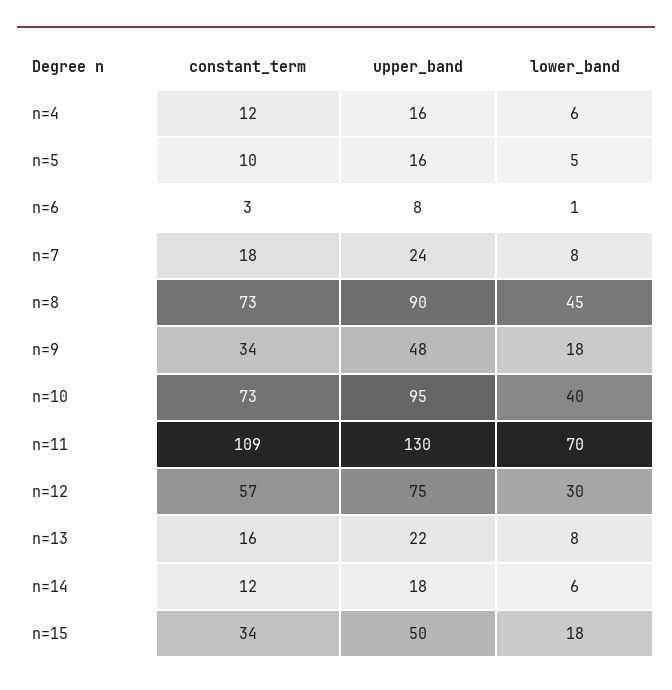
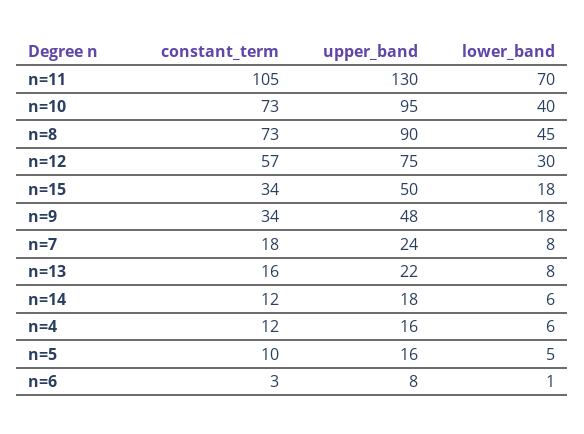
constant_term, n=11: 109 -> 105

